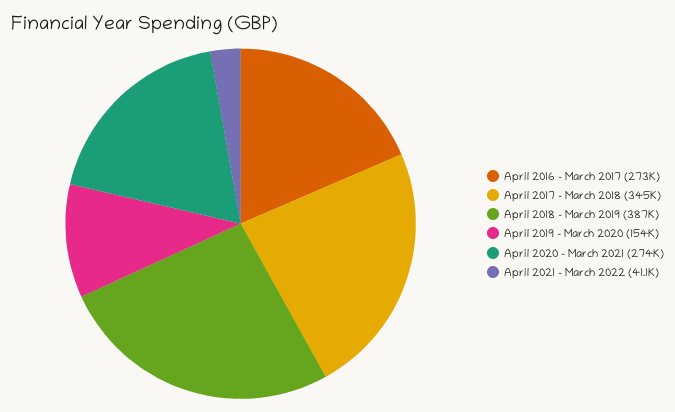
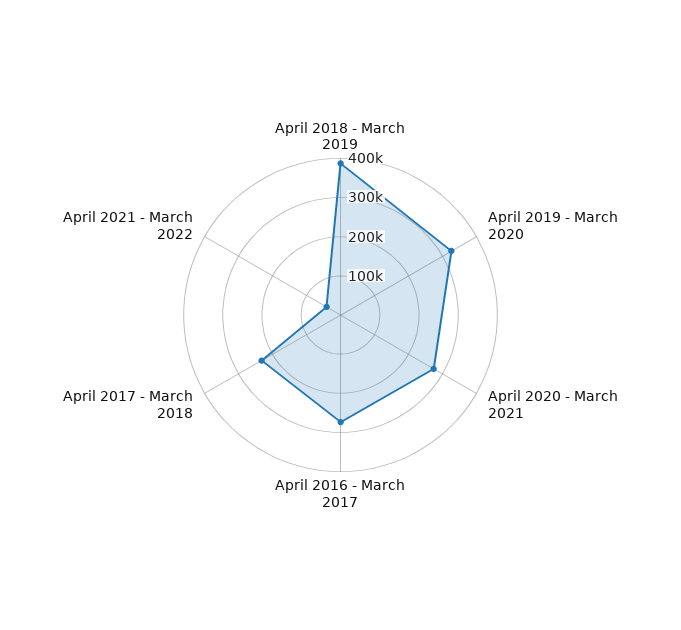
April 2017 - March 2018: 345000 -> 225000
April 2019 - March 2020: 154000 -> 325000

